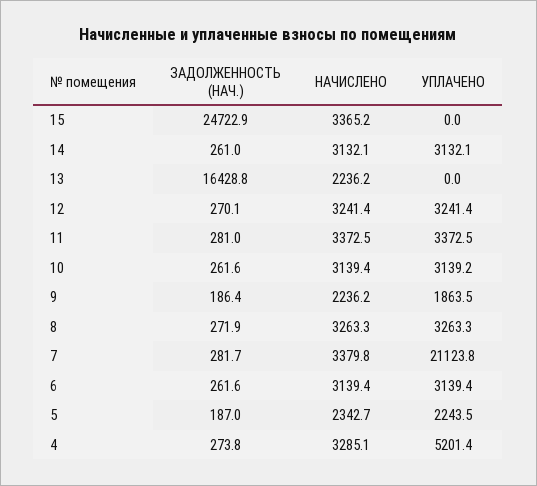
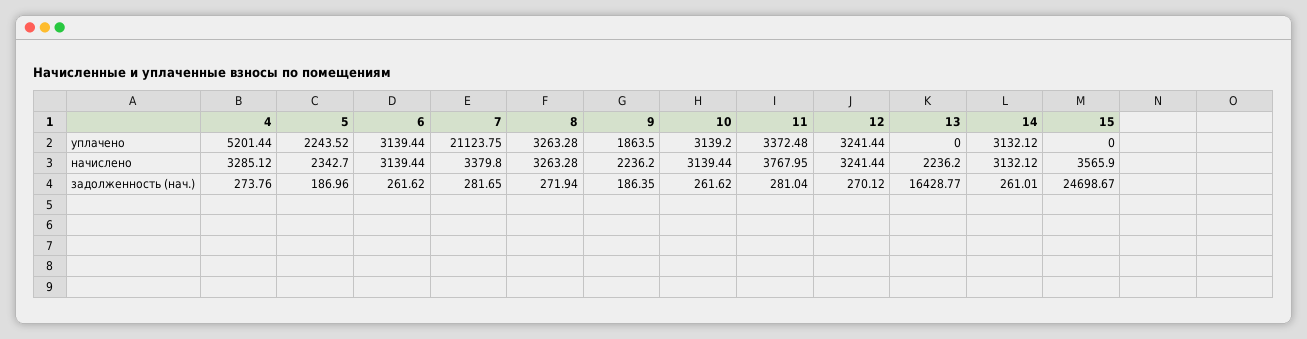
ЗАДОЛЖЕННОСТЬ (НАЧ.), 15: 24722.9 -> 24698.67
НАЧИСЛЕНО, 15: 3365.2 -> 3565.9
НАЧИСЛЕНО, 11: 3372.5 -> 3767.95

